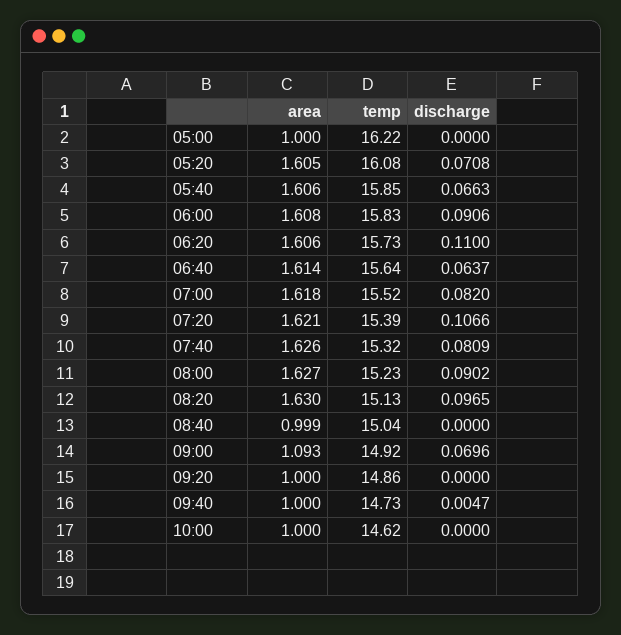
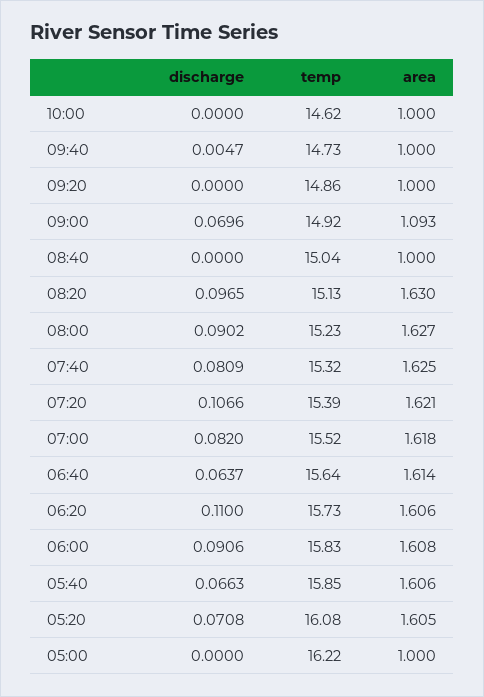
area, 07:40: 1.626 -> 1.625
area, 08:40: 0.999 -> 1

